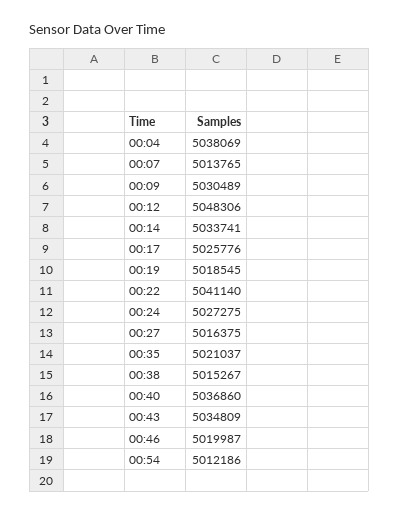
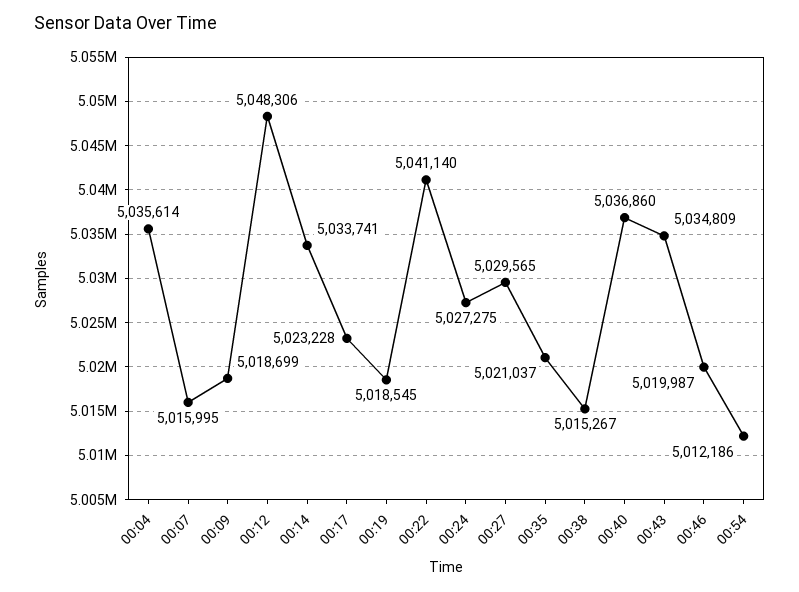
00:04: 5038069 -> 5035614
00:07: 5013765 -> 5015995
00:09: 5030489 -> 5018699
00:17: 5025776 -> 5023228
00:27: 5016375 -> 5029565

